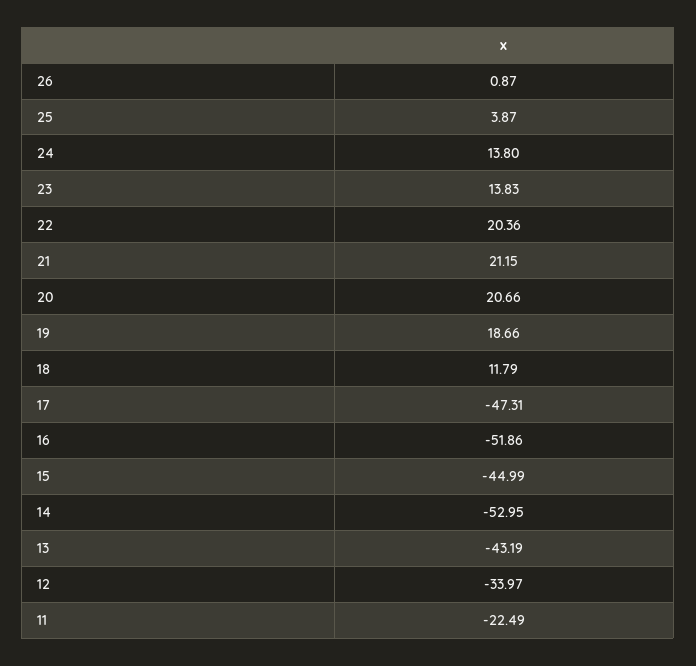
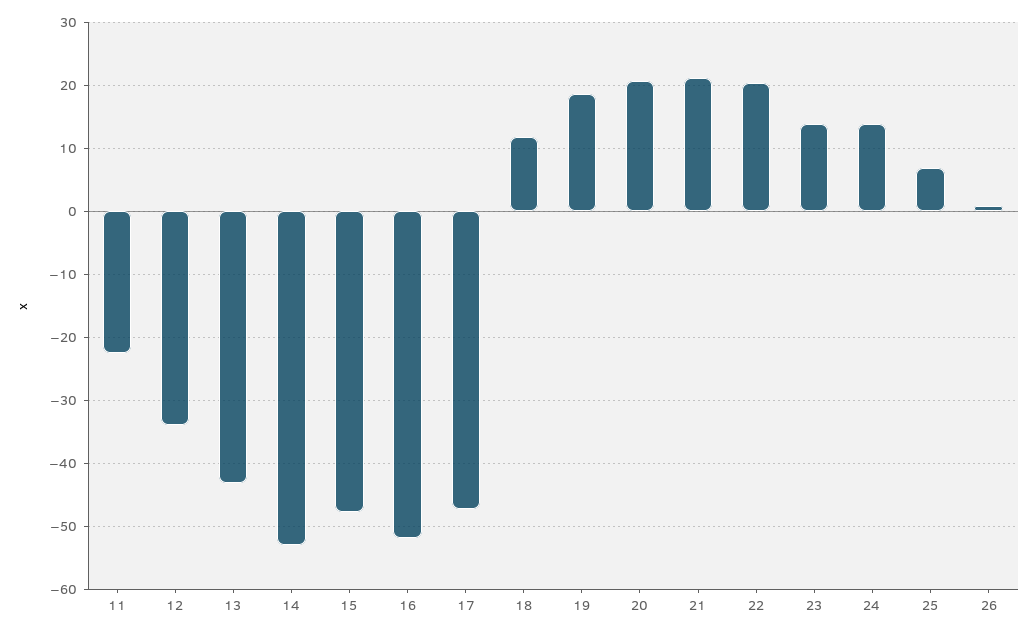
25: 3.87 -> 7
15: -44.99 -> -48

